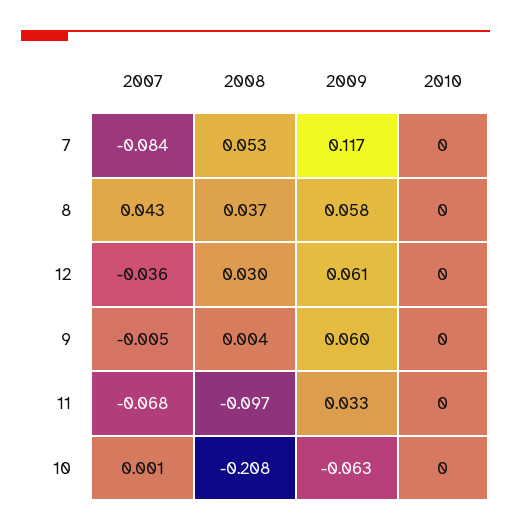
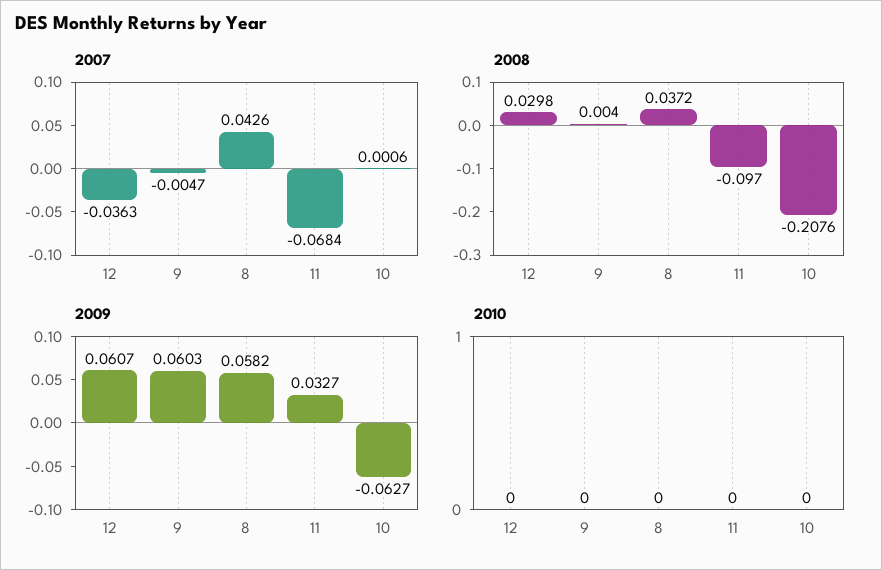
2007, 7: -0.084 -> none
2008, 7: 0.053 -> none
2009, 7: 0.117 -> none
2010, 7: 0 -> none

